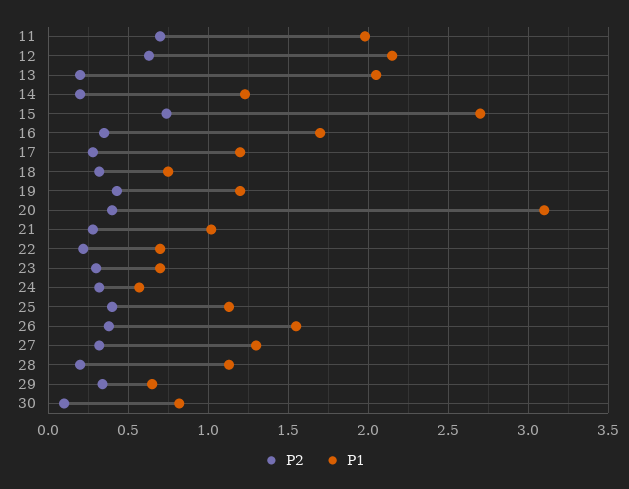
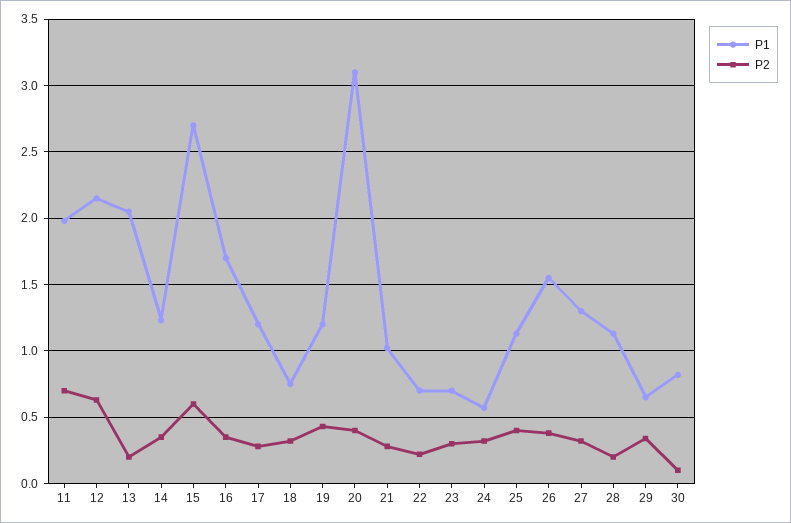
P2, 14: 0.2 -> 0.35
P2, 15: 0.75 -> 0.6

